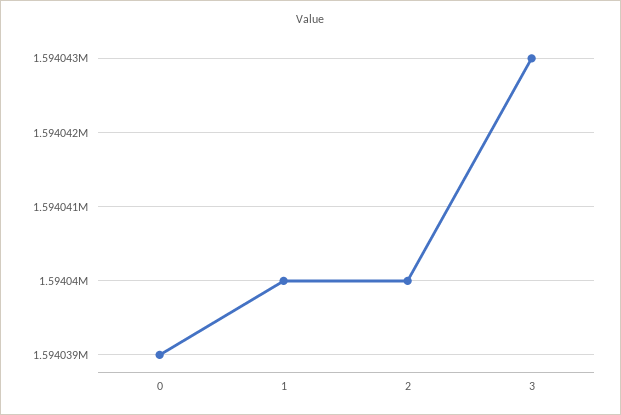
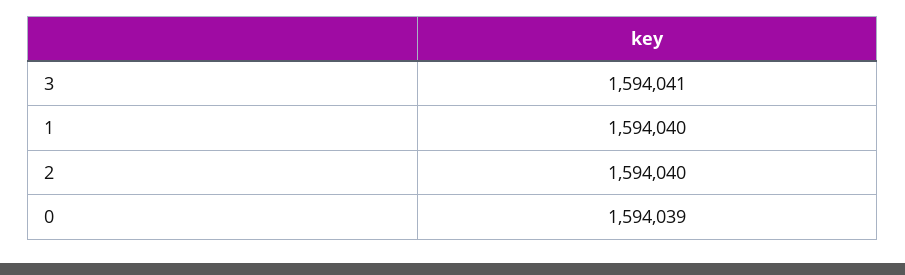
3: 1594043 -> 1594041

